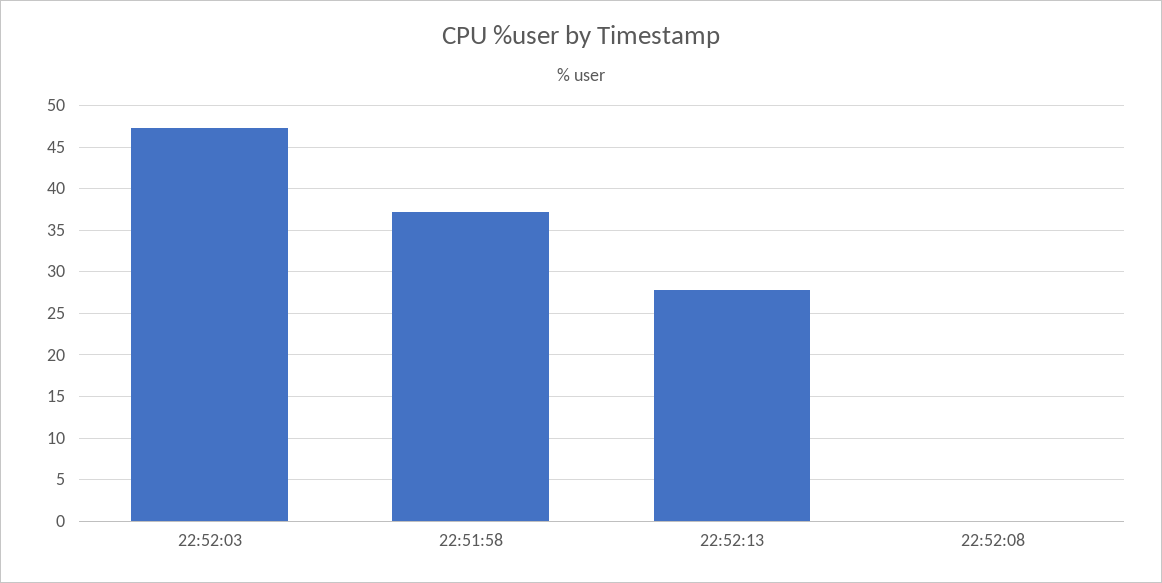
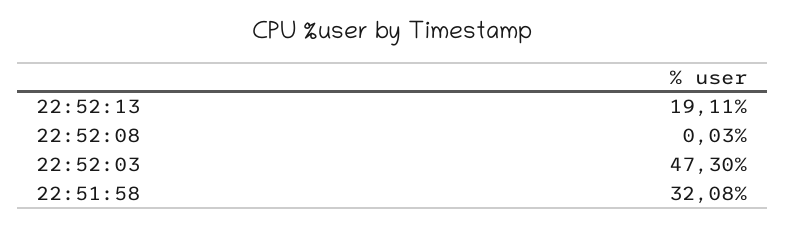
22:51:58: 37 -> 32.08
22:52:13: 28 -> 19.11

